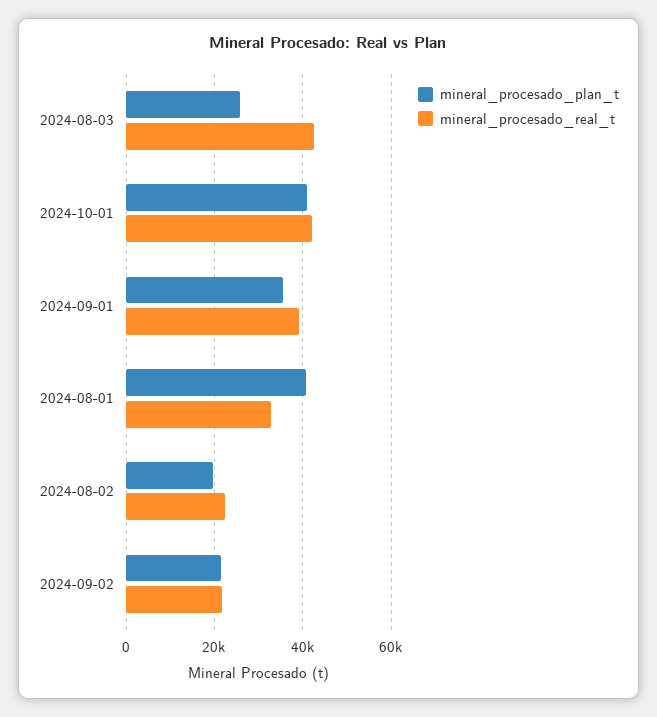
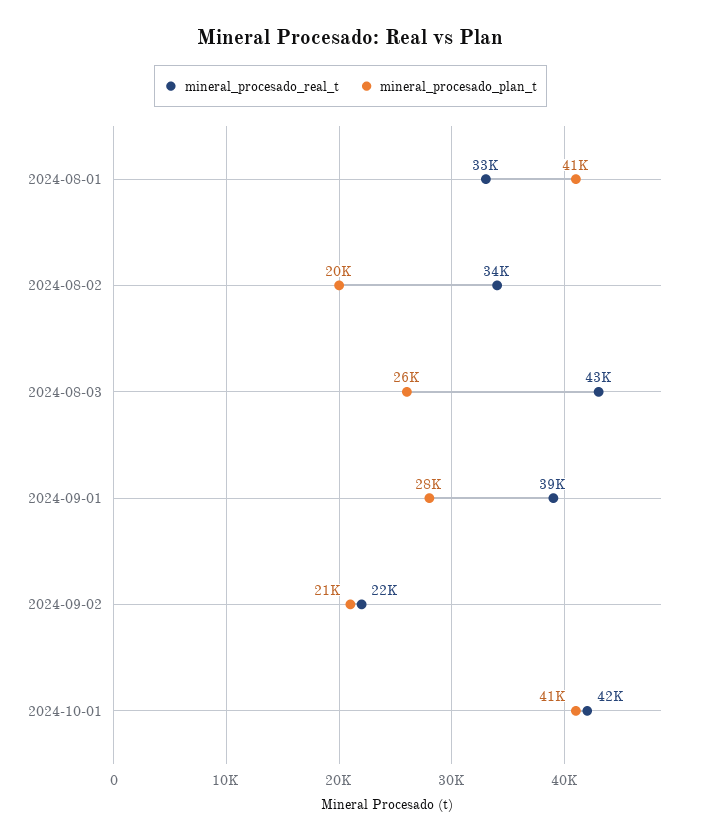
mineral_procesado_plan_t, 2024-09-01: 36000 -> 28000
mineral_procesado_real_t, 2024-08-02: 22000 -> 34000

